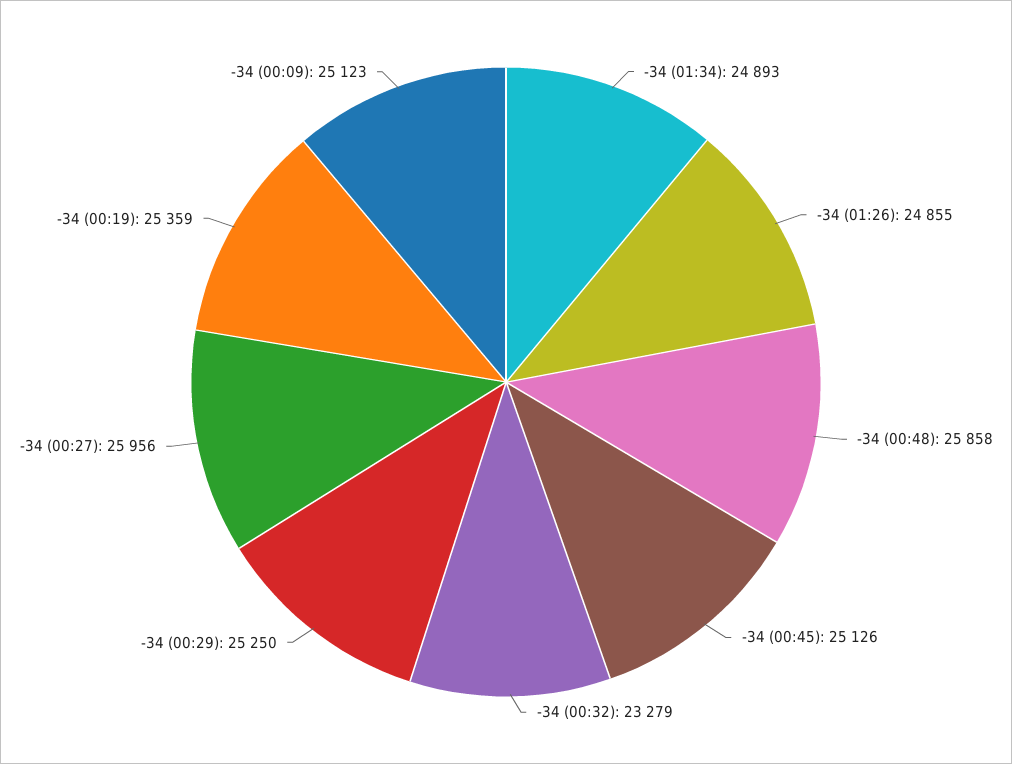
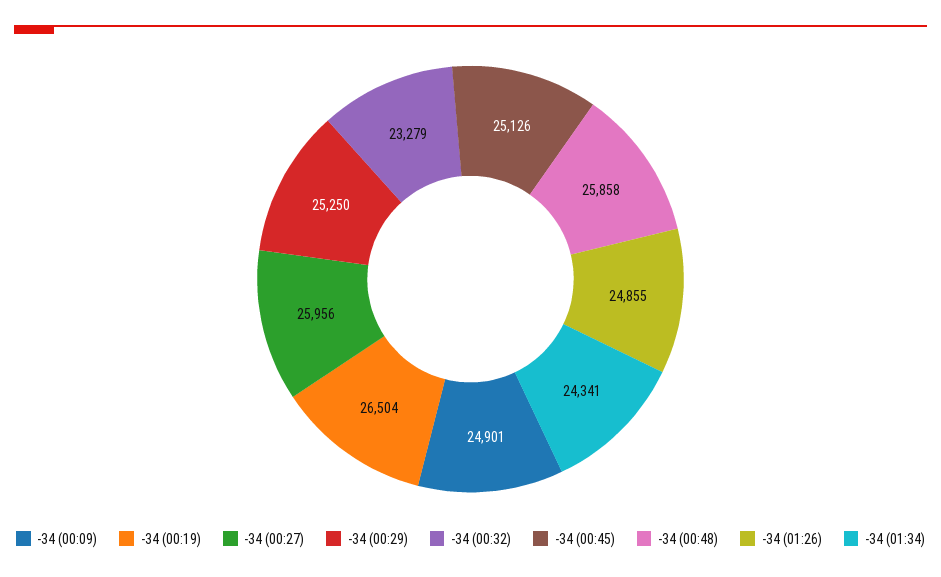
-34 (01:34): 24893 -> 24341
-34 (00:19): 25359 -> 26504
-34 (00:09): 25123 -> 24901

